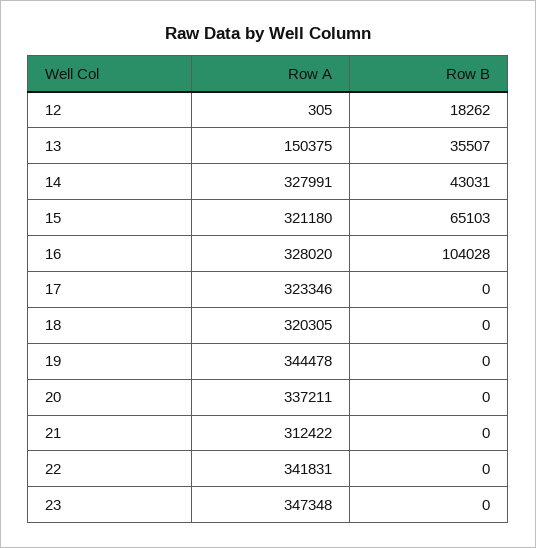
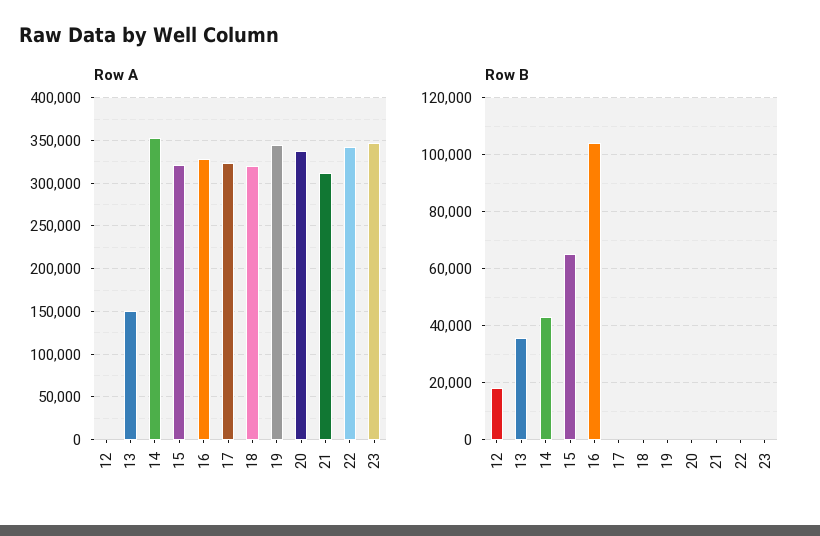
Row A, 14: 327991 -> 350000

